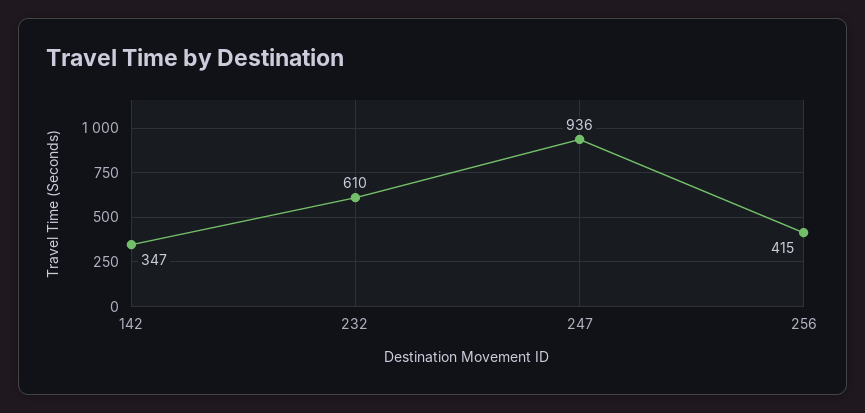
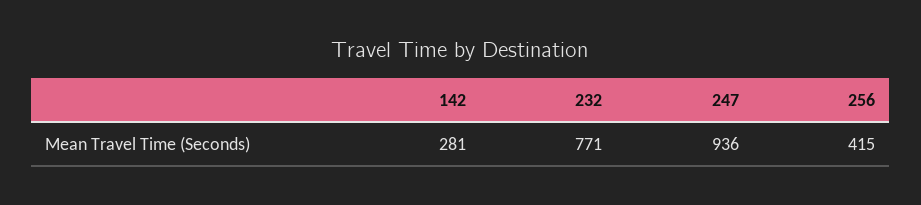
142: 347 -> 281
232: 610 -> 771

